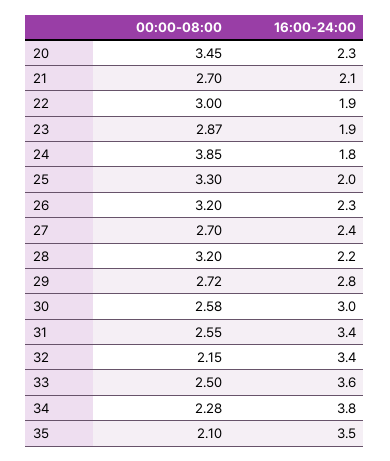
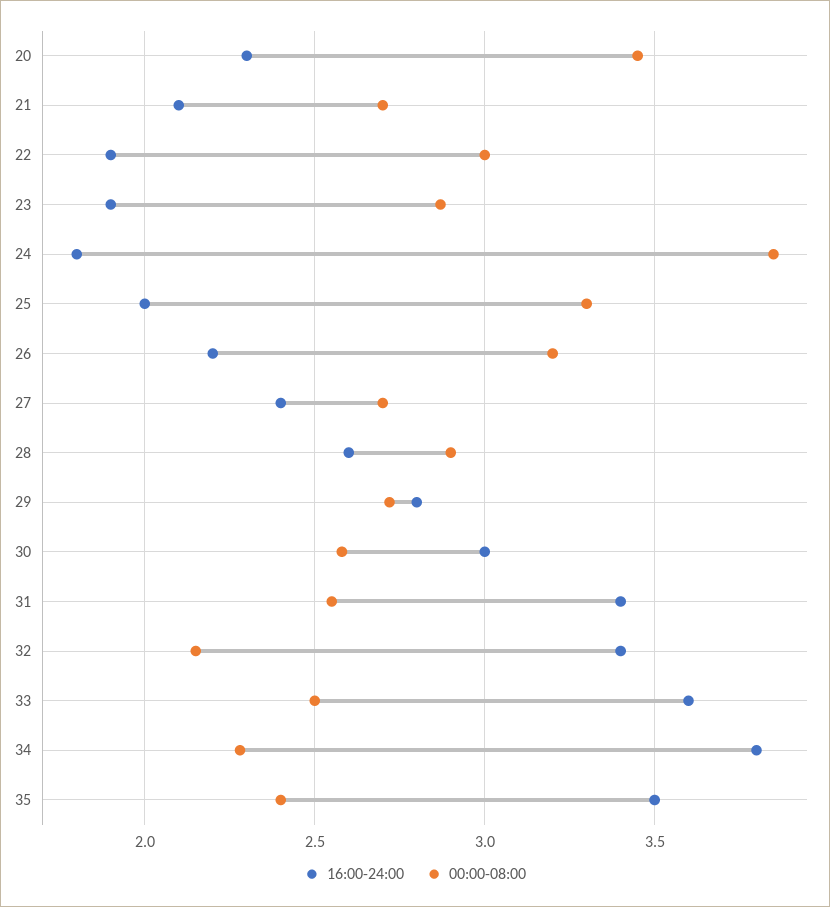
16:00-24:00, 26: 2.3 -> 2.2
00:00-08:00, 28: 3.2 -> 2.9
16:00-24:00, 28: 2.2 -> 2.6
00:00-08:00, 35: 2.1 -> 2.4

